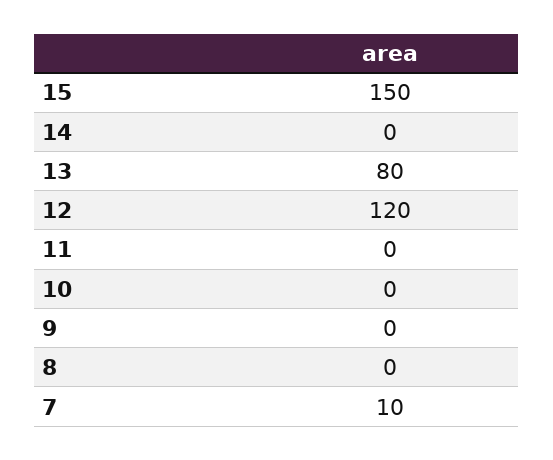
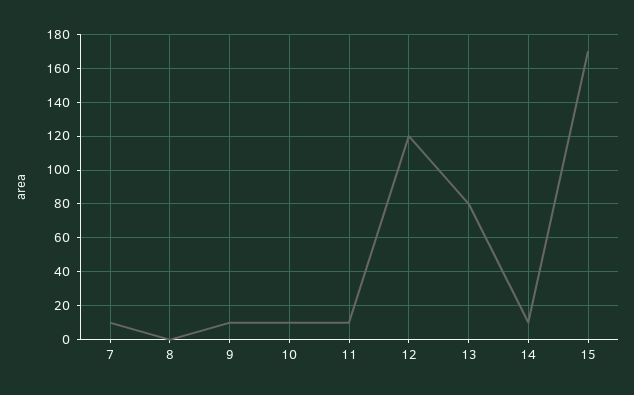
15: 150 -> 170
14: 0 -> 10
11: 0 -> 10
10: 0 -> 10
9: 0 -> 10

